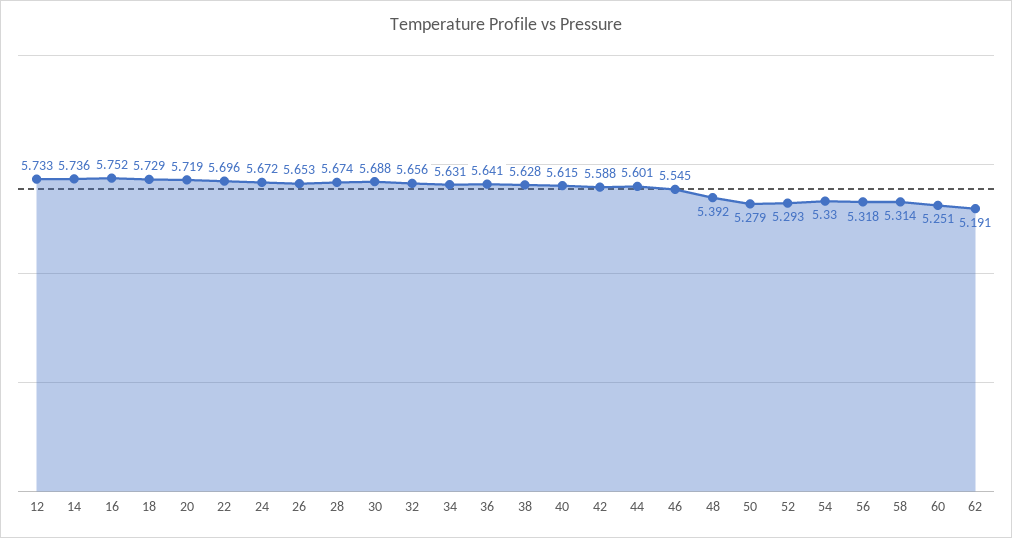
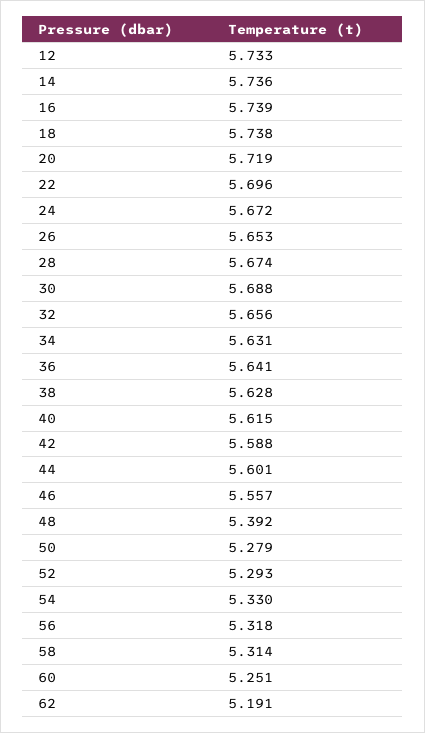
16: 5.752 -> 5.739
18: 5.729 -> 5.738
46: 5.545 -> 5.557

